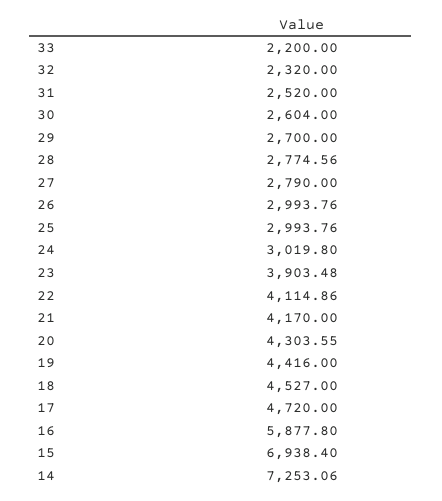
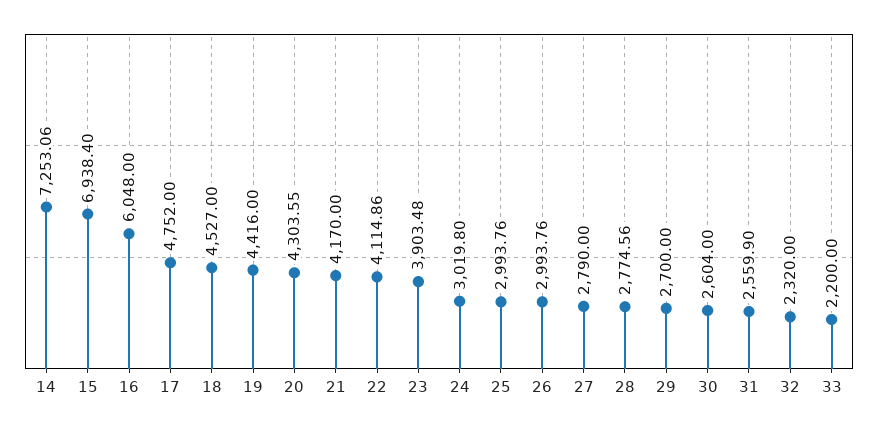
31: 2520 -> 2559.9
17: 4720 -> 4752
16: 5877.8 -> 6048

